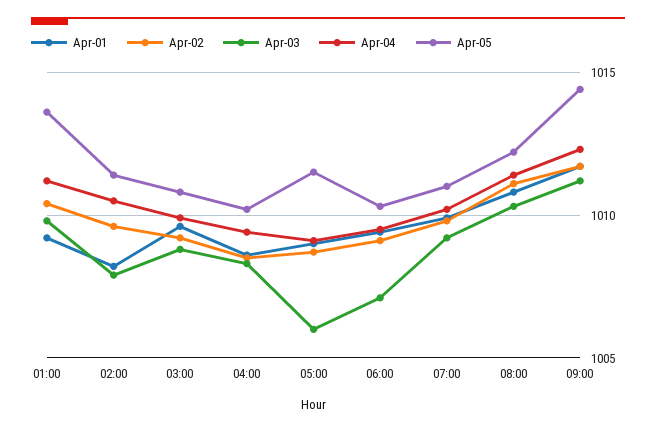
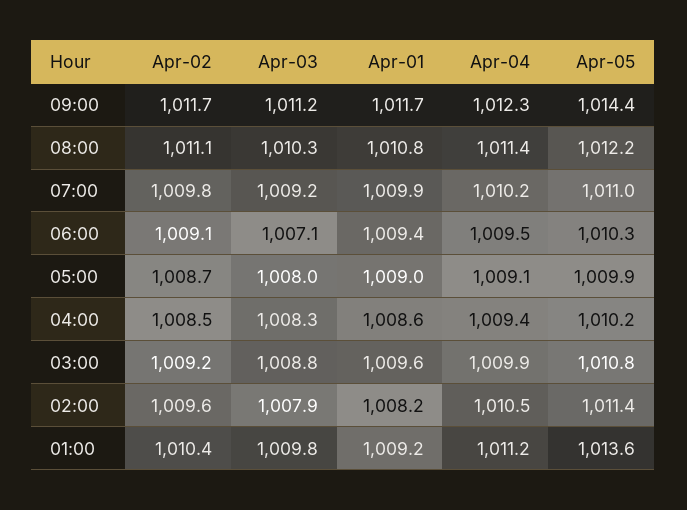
Apr-03, 05:00: 1006 -> 1008
Apr-05, 05:00: 1011.5 -> 1009.9

